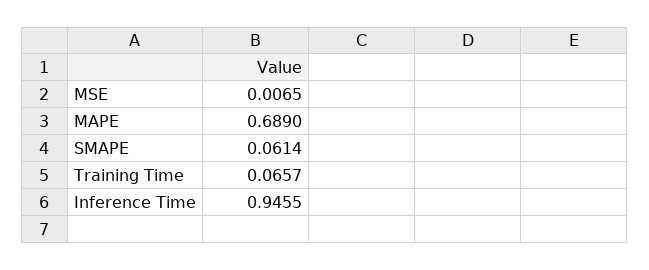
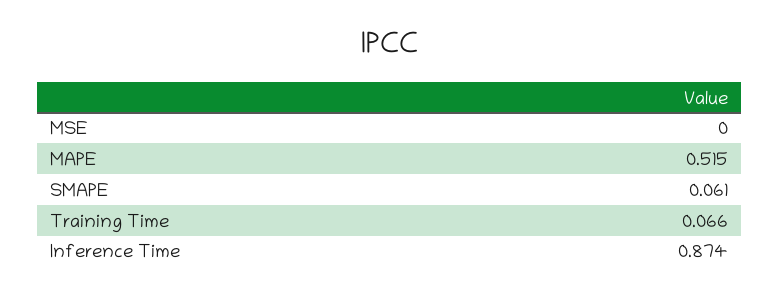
MSE: 0.0065 -> 0
MAPE: 0.689 -> 0.515
Inference Time: 0.9455 -> 0.874

